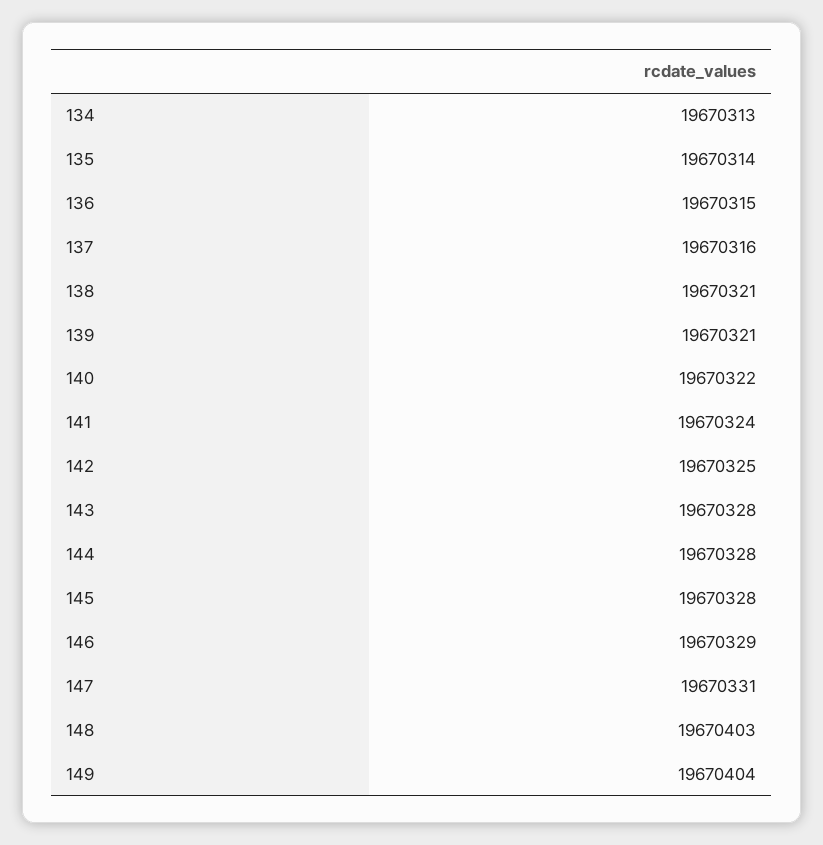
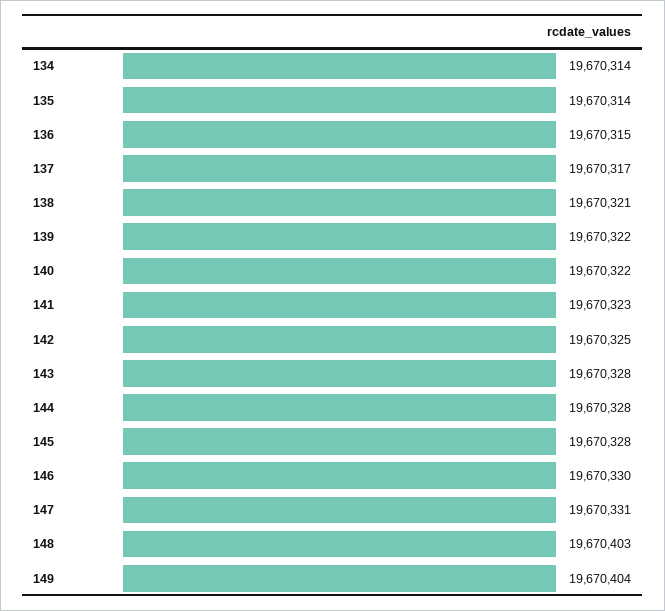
134: 19670313 -> 19670314
137: 19670316 -> 19670317
139: 19670321 -> 19670322
141: 19670324 -> 19670323
146: 19670329 -> 19670330

